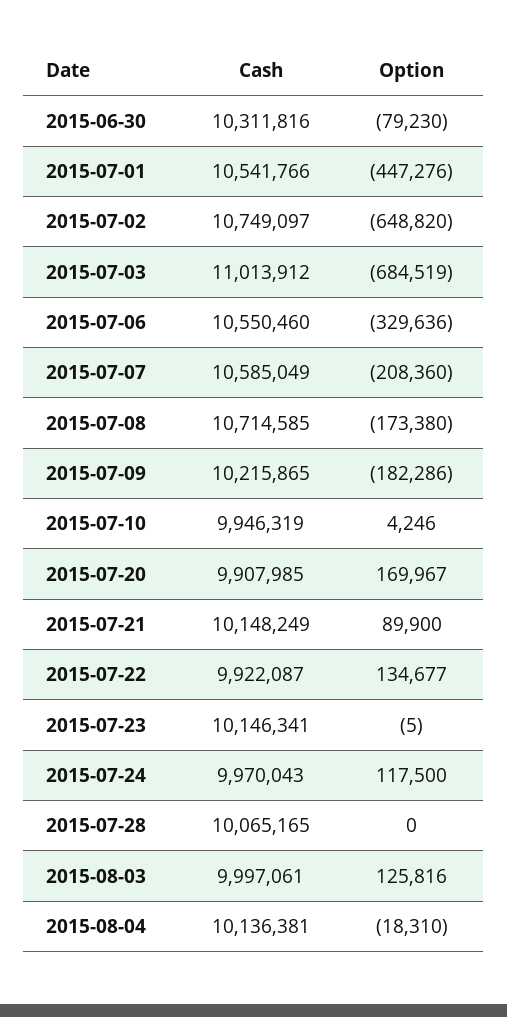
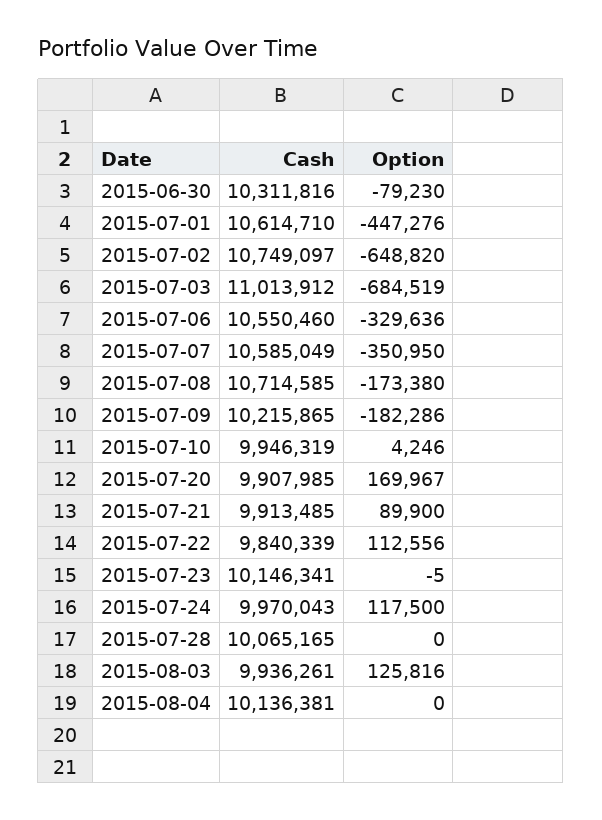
Cash, 2015-07-01: 10541766 -> 10614710
Option, 2015-07-07: -208360 -> -350950
Cash, 2015-07-21: 10148249 -> 9913485
Cash, 2015-07-22: 9922087 -> 9840339
Option, 2015-07-22: 134677 -> 112556
Cash, 2015-08-03: 9997061 -> 9936261
Option, 2015-08-04: -18310 -> 0

